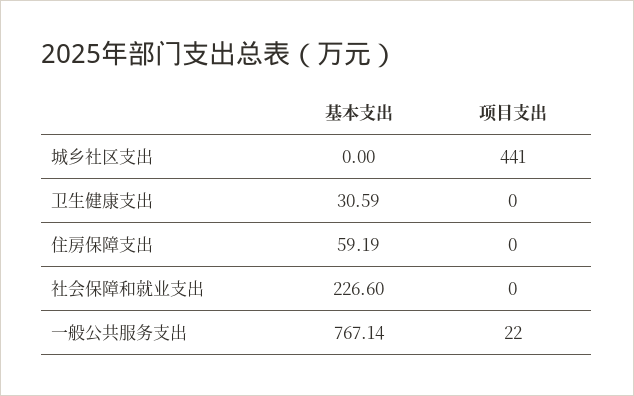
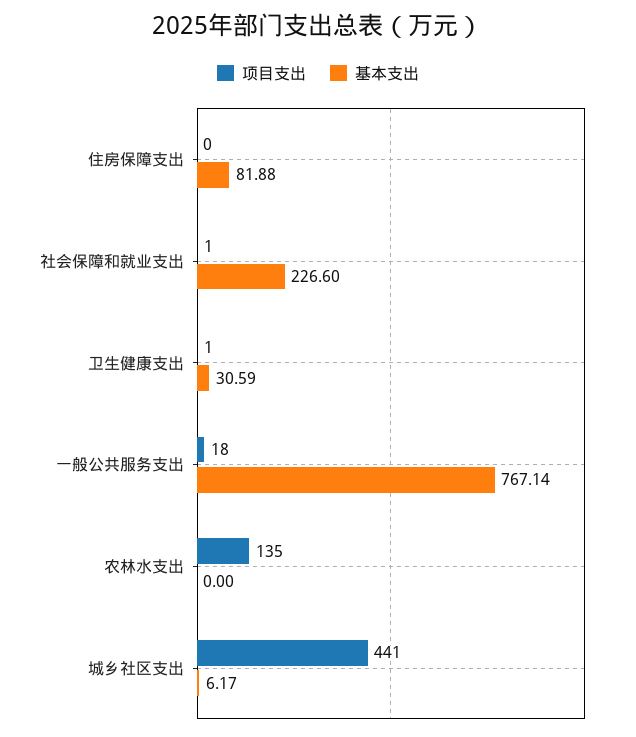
基本支出, 城乡社区支出: 0 -> 6.17
项目支出, 卫生健康支出: 0 -> 1
基本支出, 住房保障支出: 59.19 -> 81.88
项目支出, 社会保障和就业支出: 0 -> 1
项目支出, 一般公共服务支出: 22 -> 18
项目支出, 农林水支出: none -> 135
基本支出, 农林水支出: none -> 0

